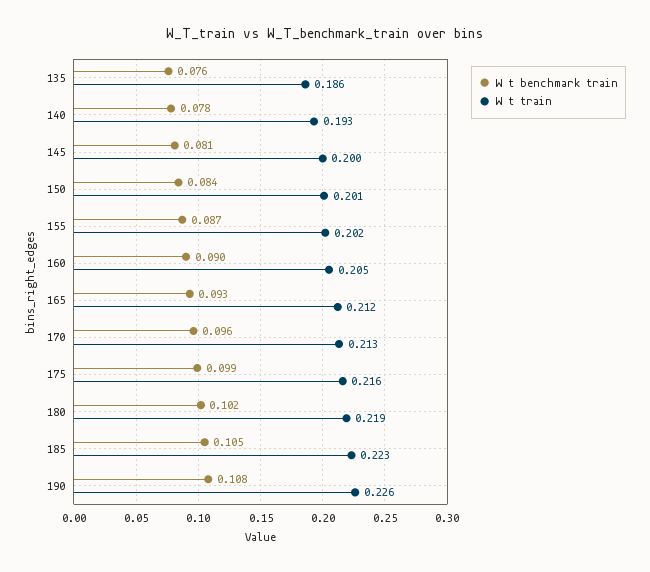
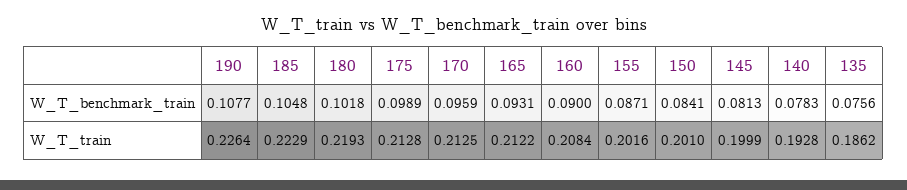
W t train, 160: 0.205 -> 0.2084
W t train, 175: 0.216 -> 0.2128

